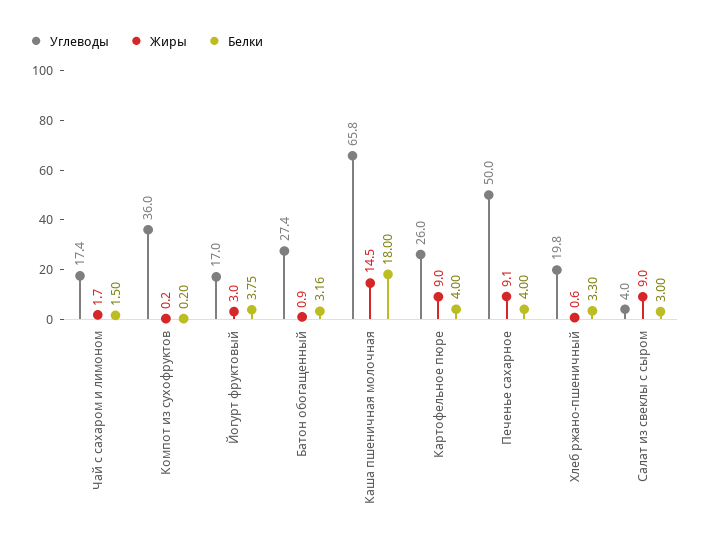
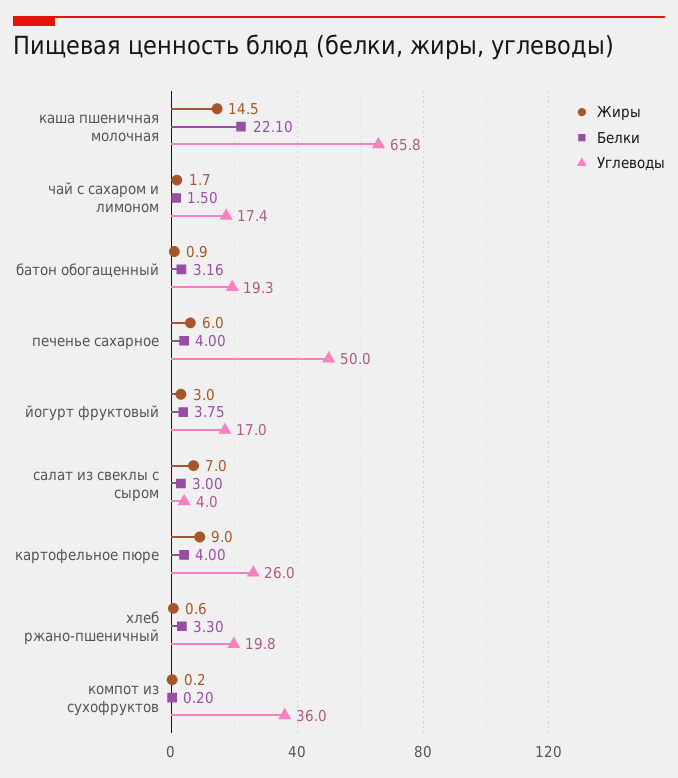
Углеводы, Батон обогащенный: 27.4 -> 19.3
Белки, Каша пшеничная молочная: 18 -> 22.1
Жиры, Печенье сахарное: 9.1 -> 6
Жиры, Салат из свеклы с сыром: 9 -> 7

